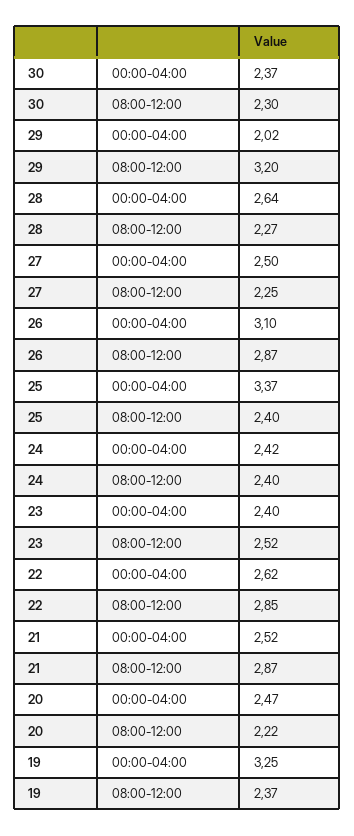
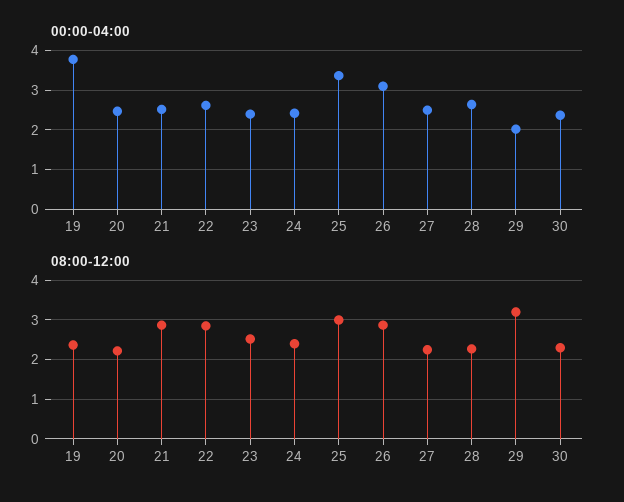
08:00-12:00, 25: 2.4 -> 3
00:00-04:00, 19: 3.25 -> 3.8

